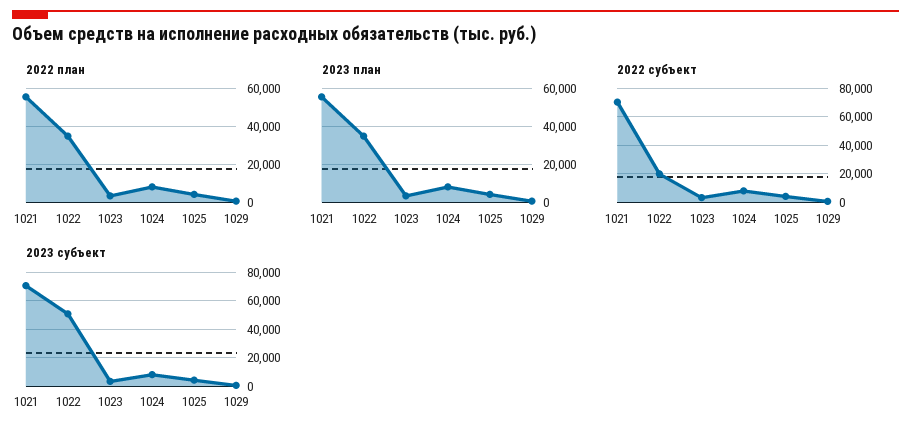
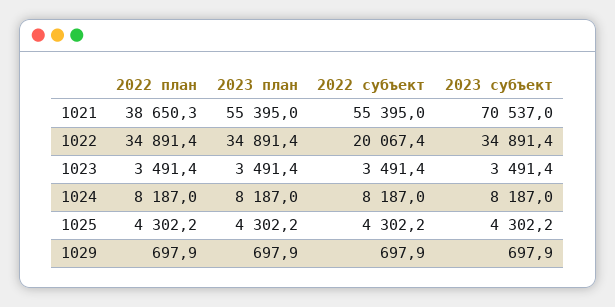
2022 план, 1021: 55000 -> 38650.3
2022 субъект, 1021: 70000 -> 55395
2023 субъект, 1022: 50000 -> 34891.4

